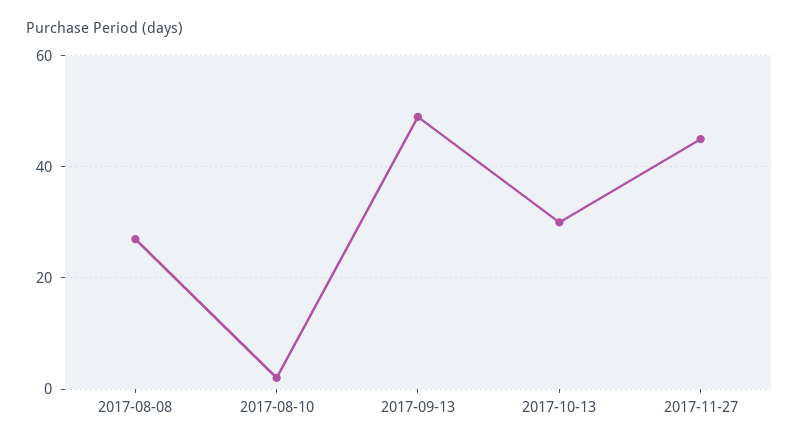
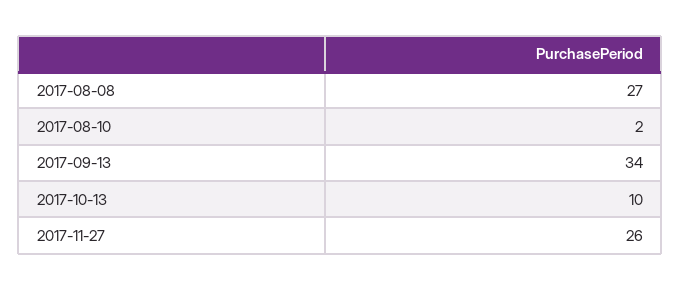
2017-09-13: 50 -> 34
2017-10-13: 30 -> 10
2017-11-27: 45 -> 26

